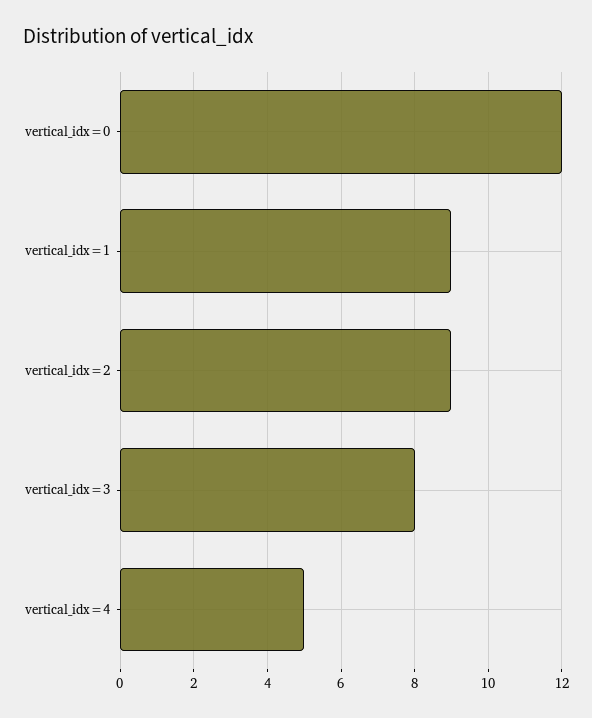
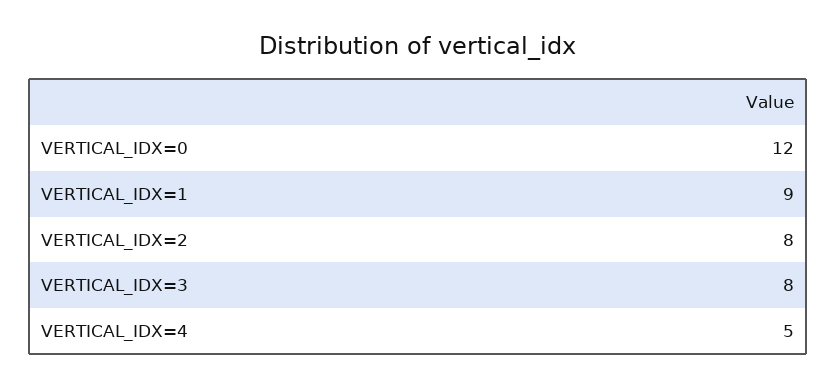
vertical_idx=2: 9 -> 8

